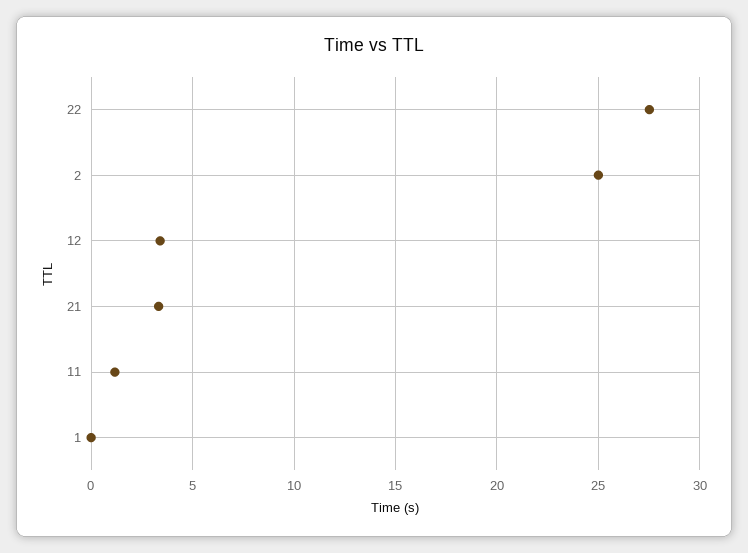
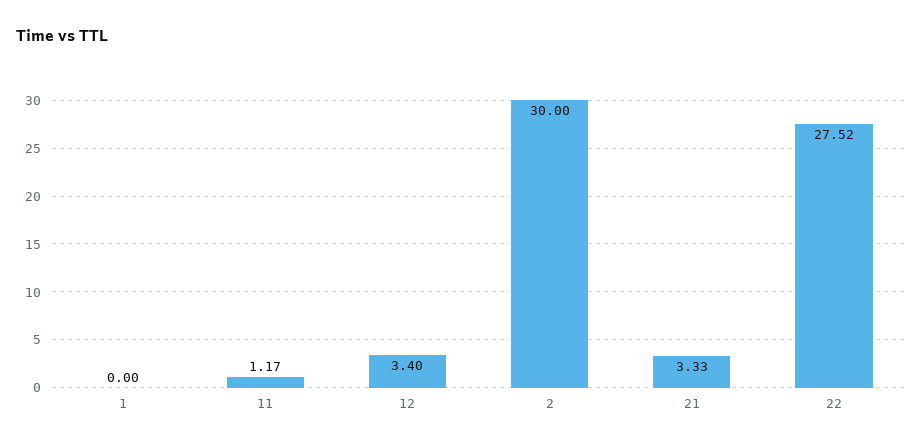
2: 25 -> 30

